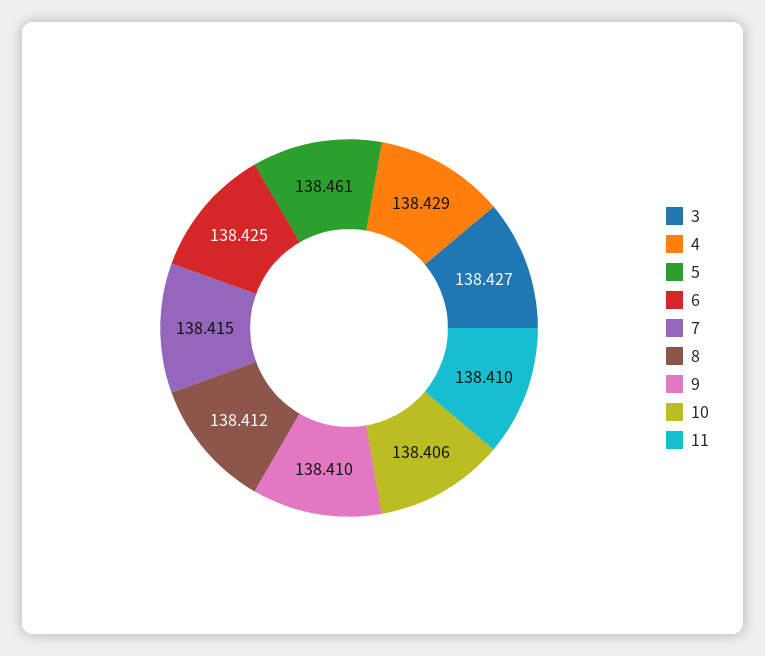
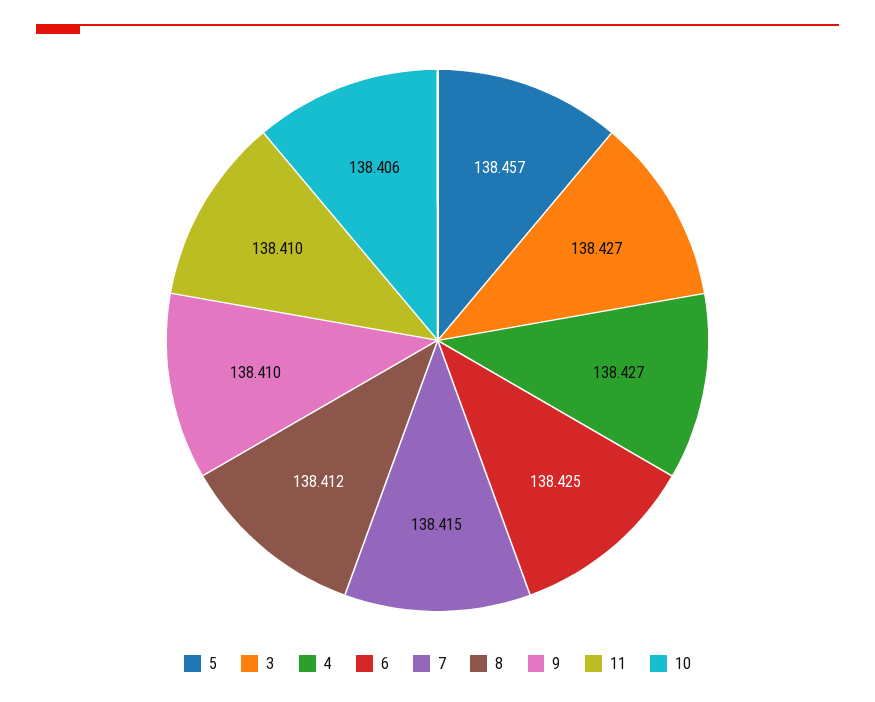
4: 138.429 -> 138.427
5: 138.461 -> 138.457

